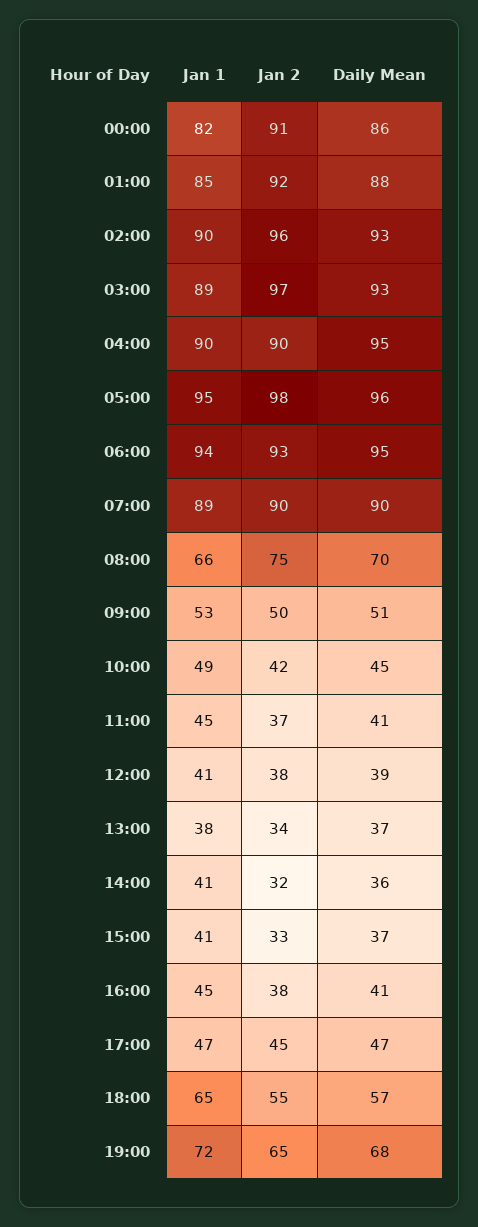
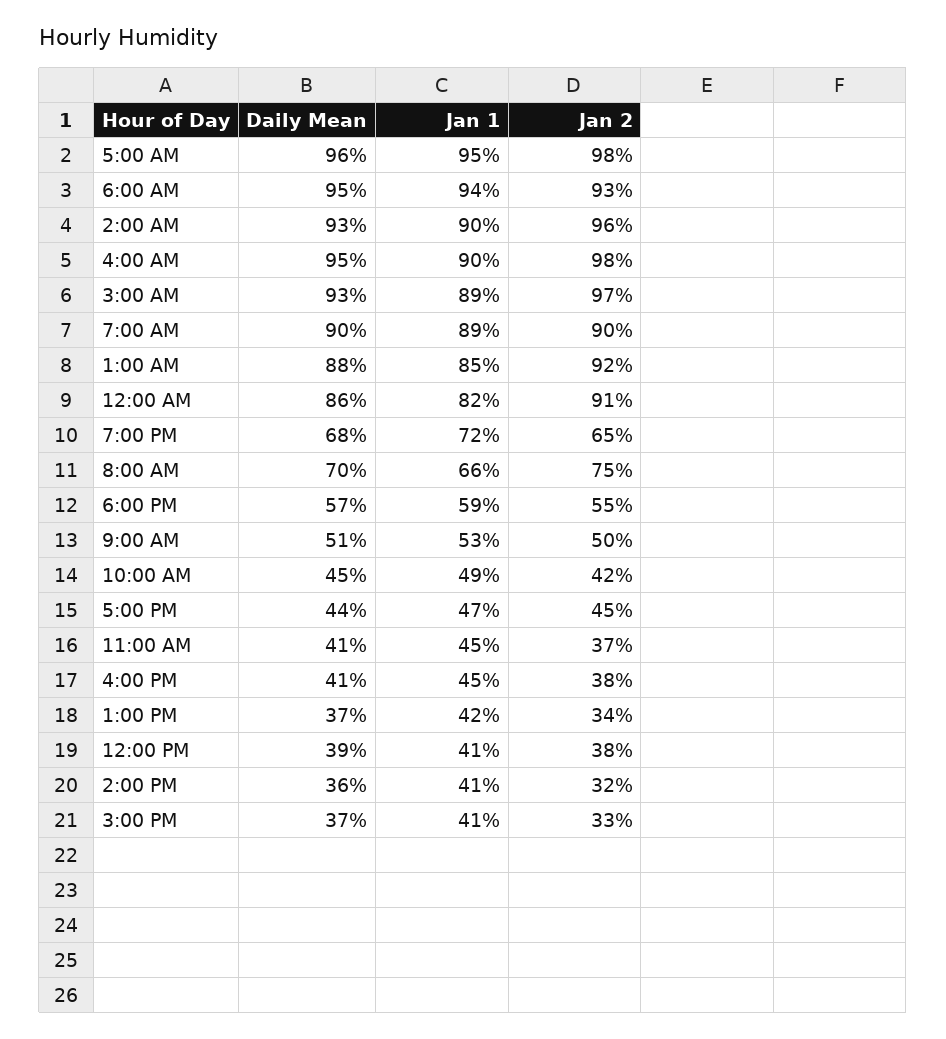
Jan 2, 04:00: 90 -> 98
Jan 1, 13:00: 38 -> 42
Daily Mean, 17:00: 47 -> 44
Jan 1, 18:00: 65 -> 59

